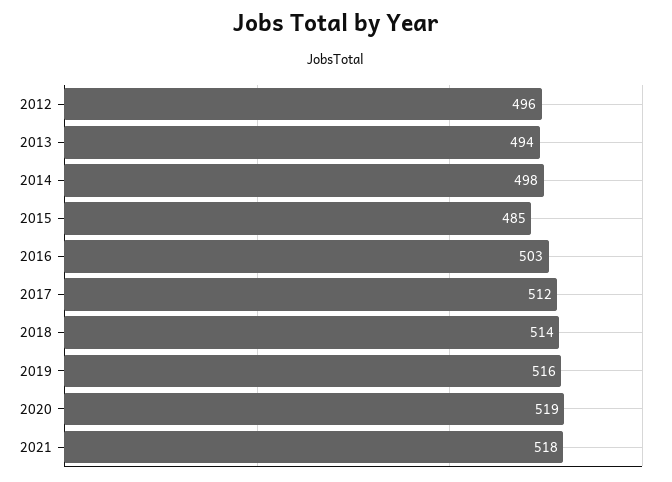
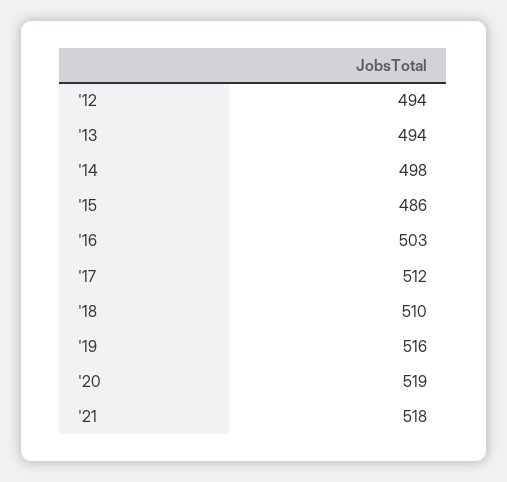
2012: 496 -> 494
2015: 485 -> 486
2018: 514 -> 510

